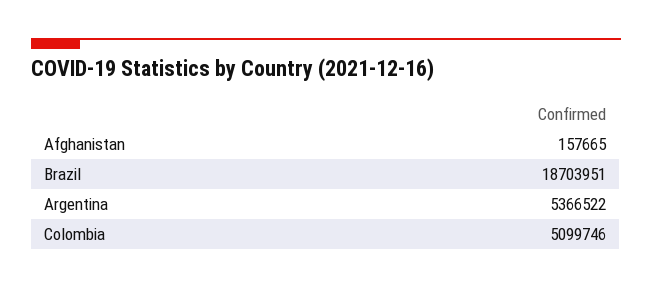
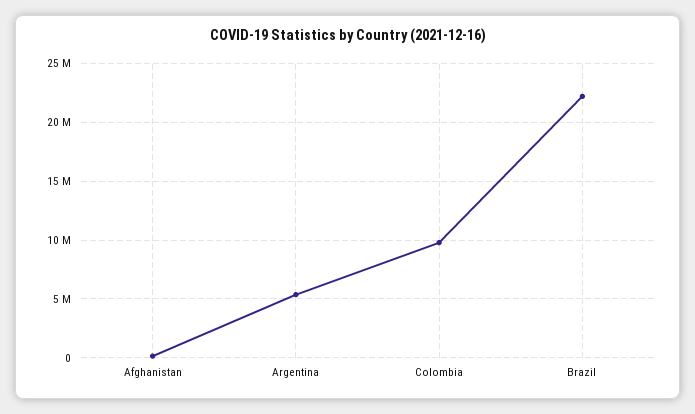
Brazil: 18703951 -> 22000000
Colombia: 5099746 -> 10000000

